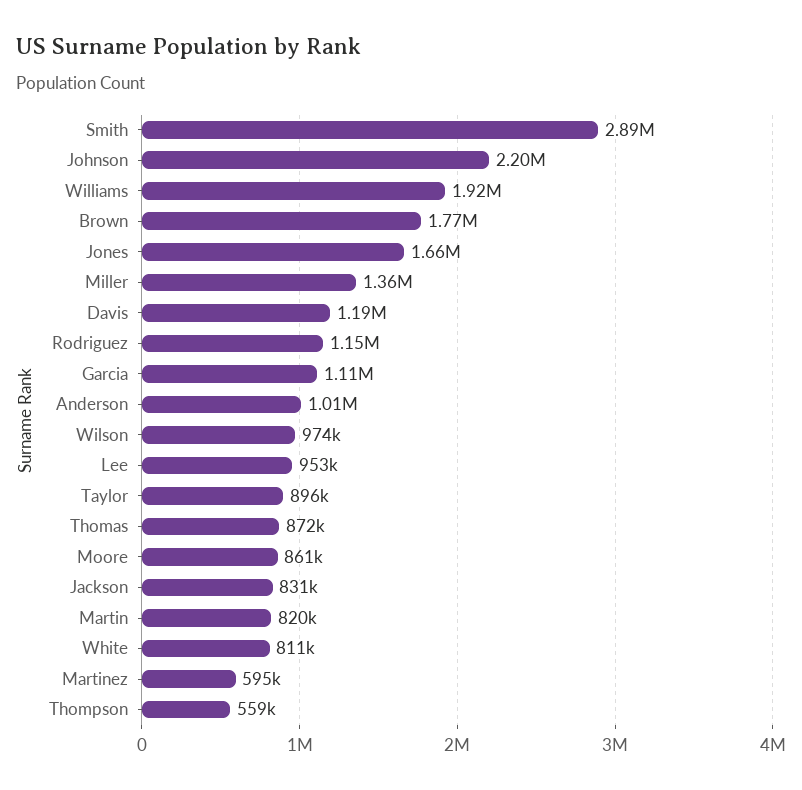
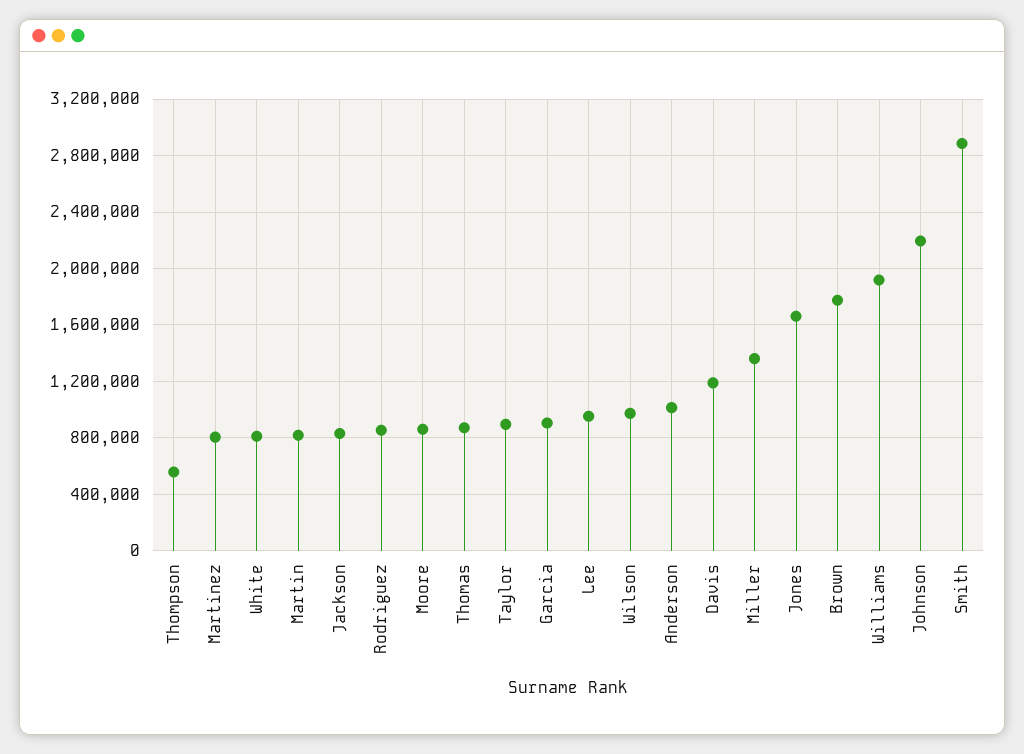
Rodriguez: 1150000 -> 850000
Garcia: 1110000 -> 900000
Martinez: 595000 -> 800000

